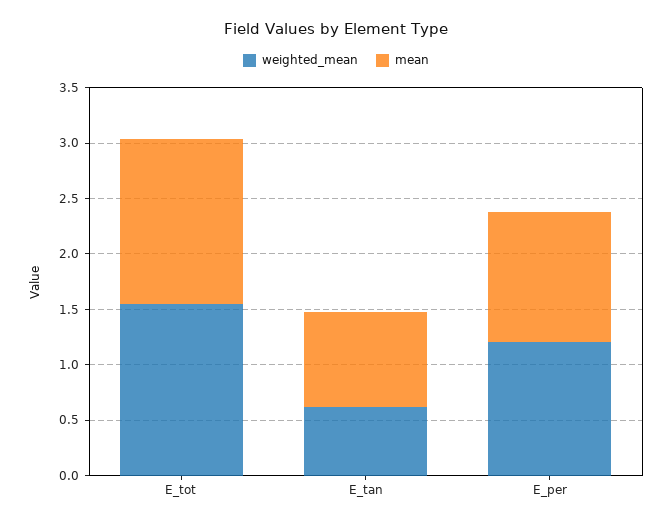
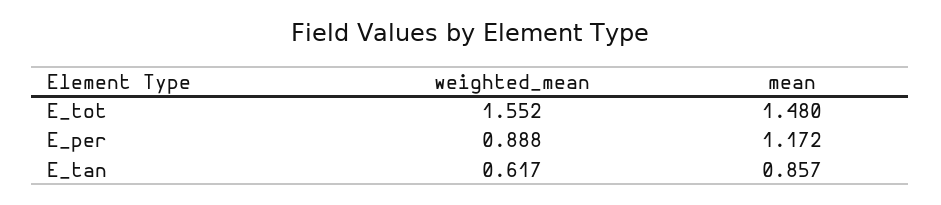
weighted_mean, E_per: 1.2 -> 0.888

